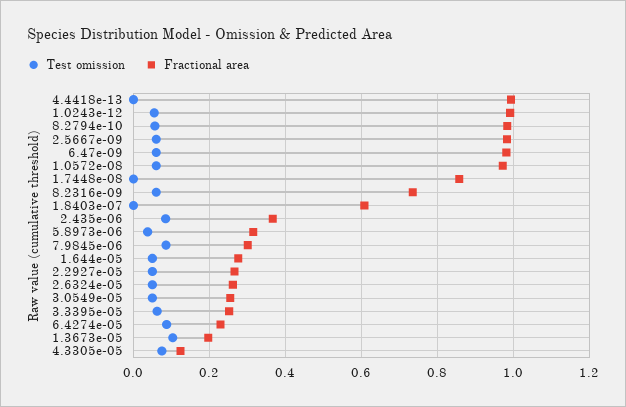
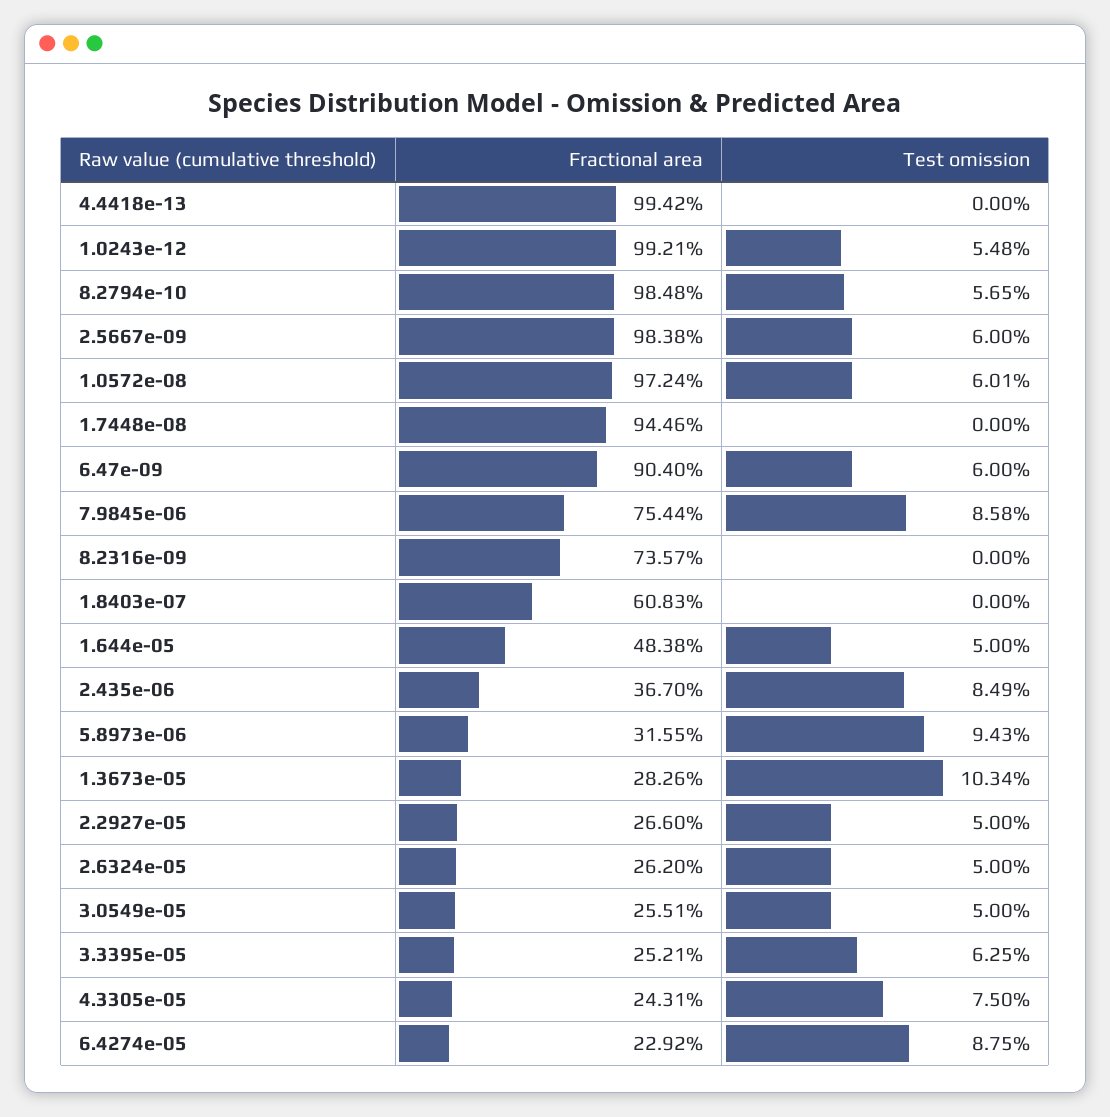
Fractional area, 6.47e-09: 0.98 -> 0.904
Fractional area, 1.7448e-08: 0.86 -> 0.9446
Test omission, 8.2316e-09: 0.06 -> 0
Test omission, 5.8973e-06: 0.04 -> 0.0943
Fractional area, 7.9845e-06: 0.3 -> 0.7544
Fractional area, 1.644e-05: 0.28 -> 0.4838
Fractional area, 1.3673e-05: 0.2 -> 0.2826
Fractional area, 4.3305e-05: 0.12 -> 0.2431

